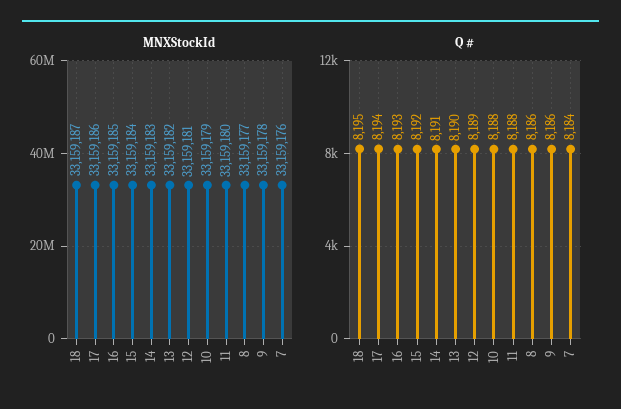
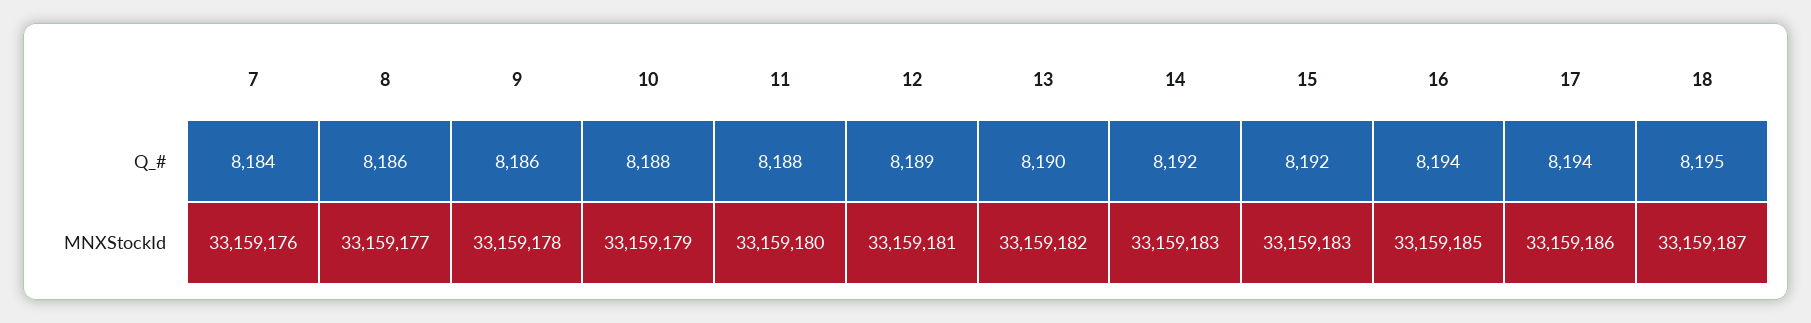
MNXStockId, 15: 33159184 -> 33159183
Q #, 16: 8193 -> 8194
Q #, 14: 8191 -> 8192

